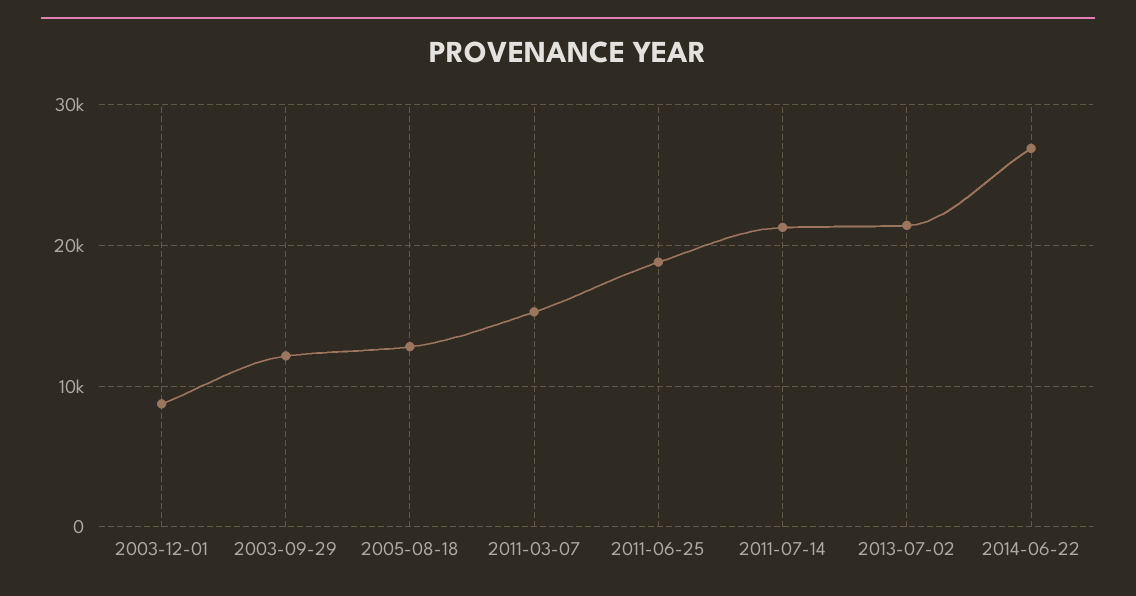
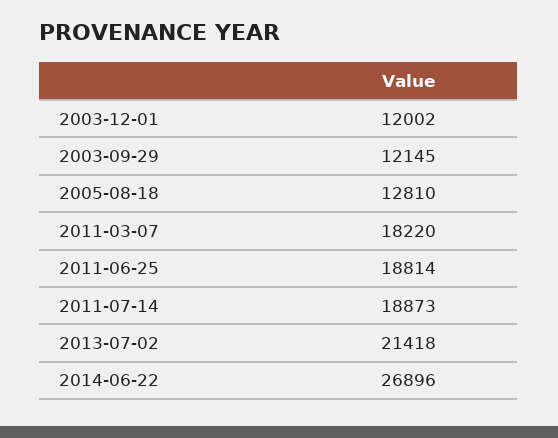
2003-12-01: 9000 -> 12002
2011-03-07: 15000 -> 18220
2011-07-14: 21000 -> 18873

